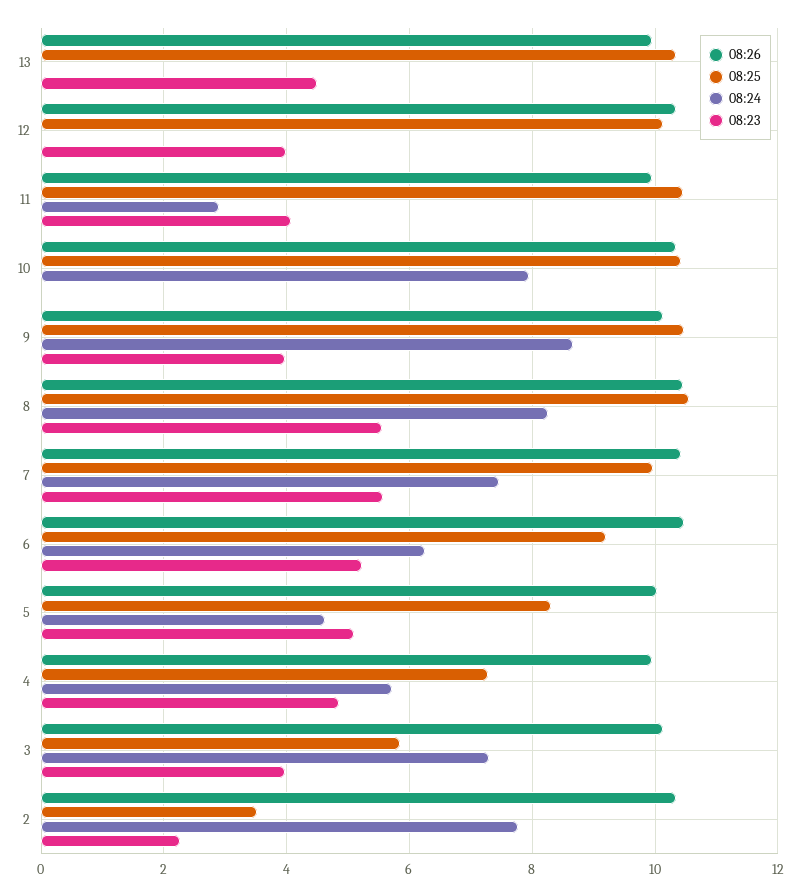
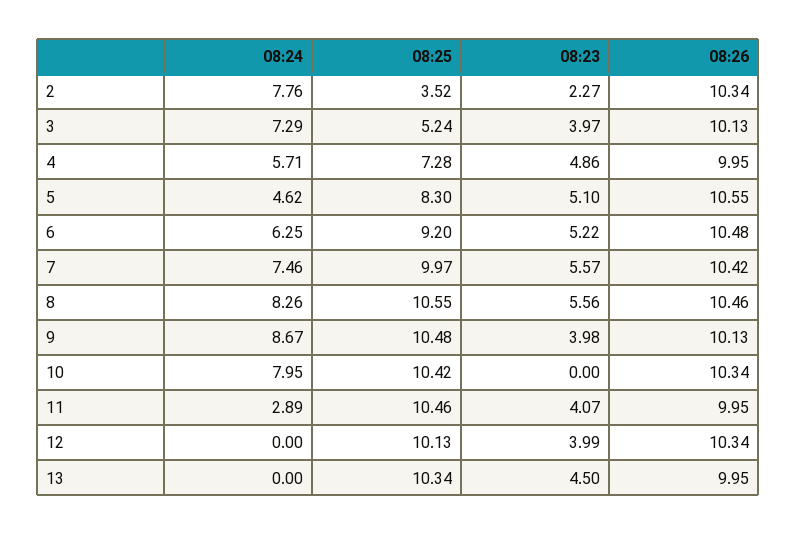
08:26, 5: 10 -> 10.55
08:25, 3: 5.8 -> 5.24

